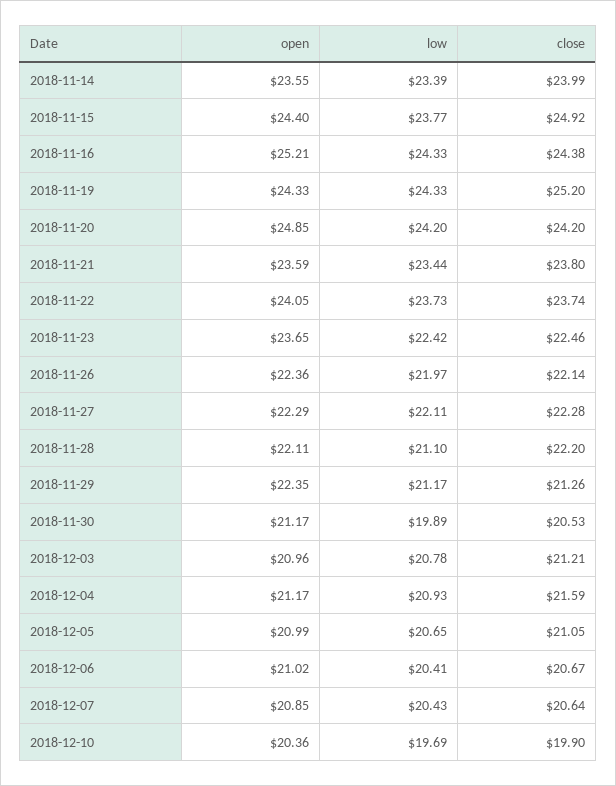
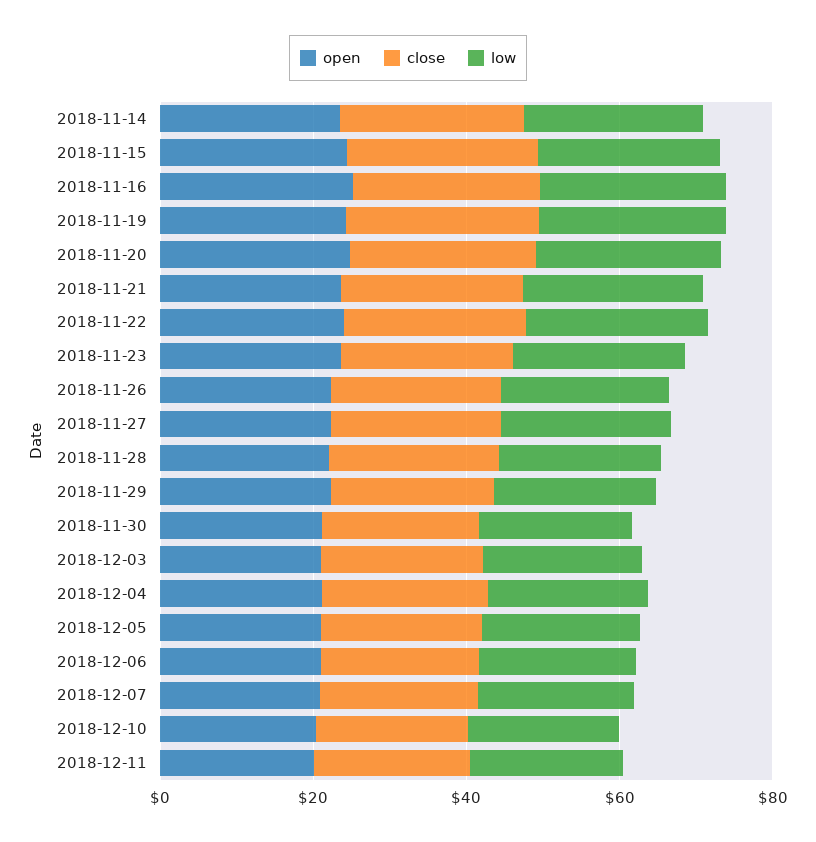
open, 2018-12-11: none -> 20
close, 2018-12-11: none -> 20
low, 2018-12-11: none -> 20

